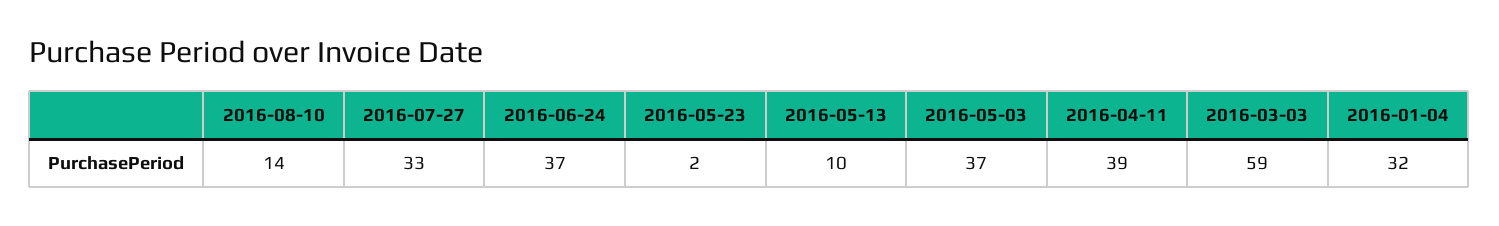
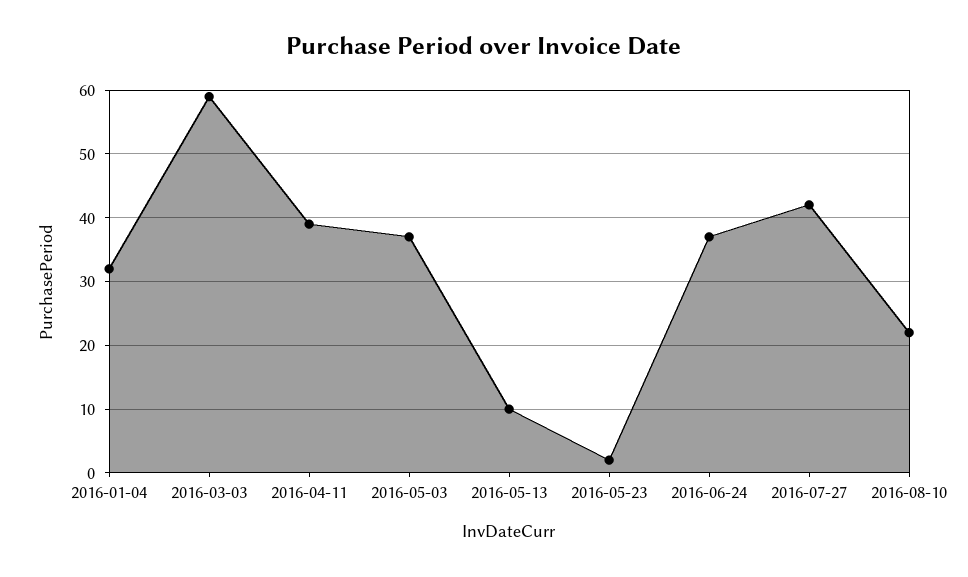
2016-08-10: 14 -> 22
2016-07-27: 33 -> 42

